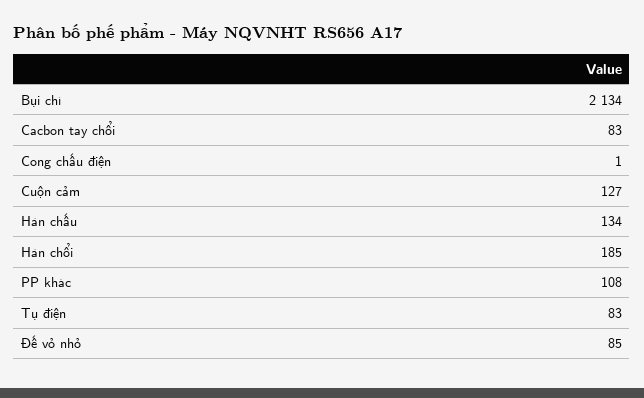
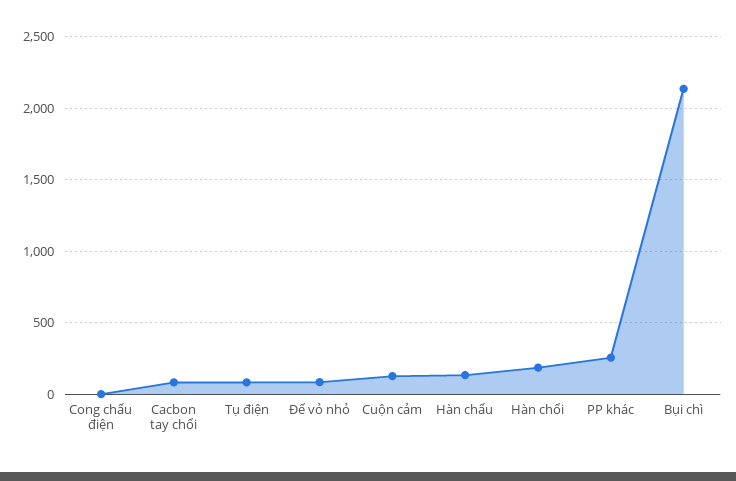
PP khác: 108 -> 250

